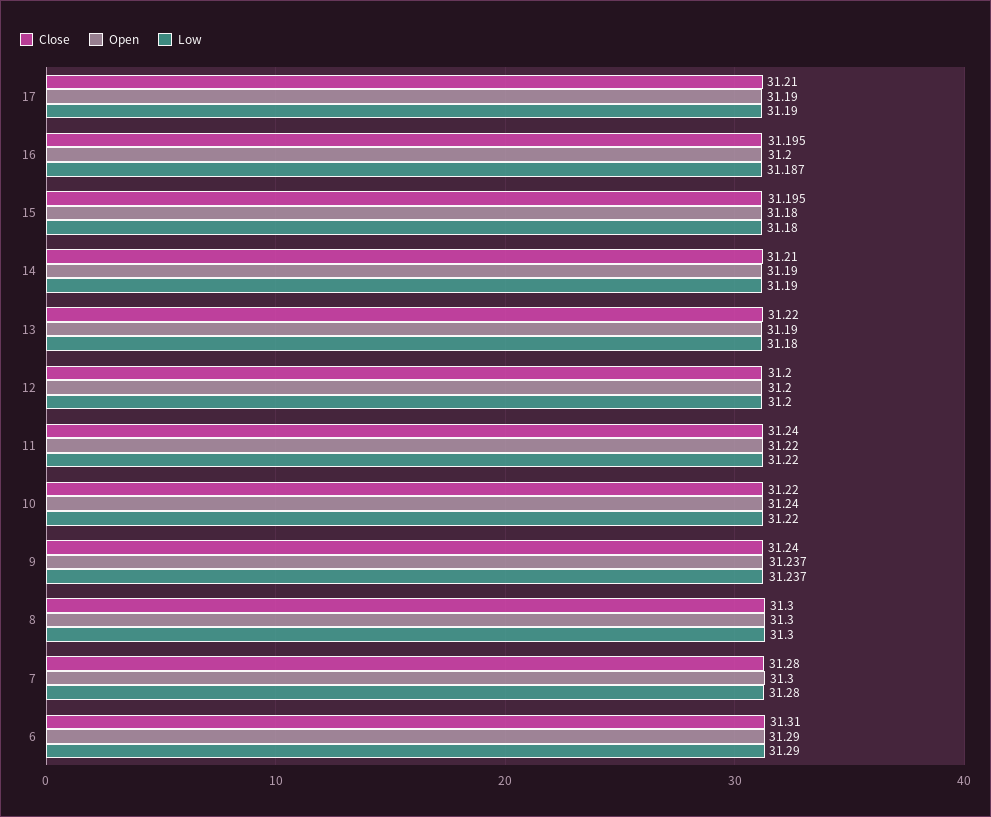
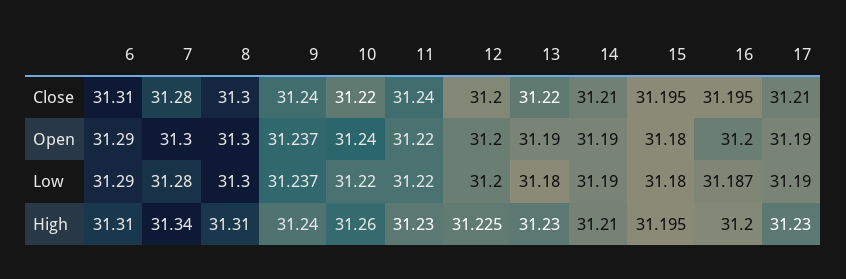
High, 6: none -> 31.31
High, 7: none -> 31.34
High, 8: none -> 31.31
High, 9: none -> 31.24
High, 10: none -> 31.26
High, 11: none -> 31.23
High, 12: none -> 31.225
High, 13: none -> 31.23
High, 14: none -> 31.21
High, 15: none -> 31.195
High, 16: none -> 31.2
High, 17: none -> 31.23

